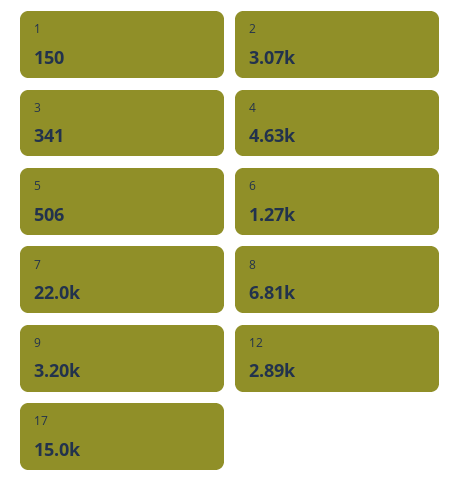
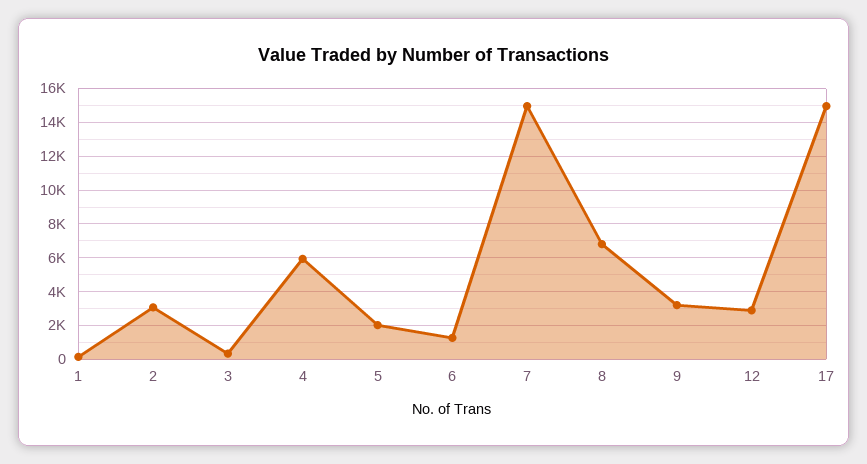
4: 4630 -> 6000
5: 506 -> 2000
7: 22000 -> 15000

